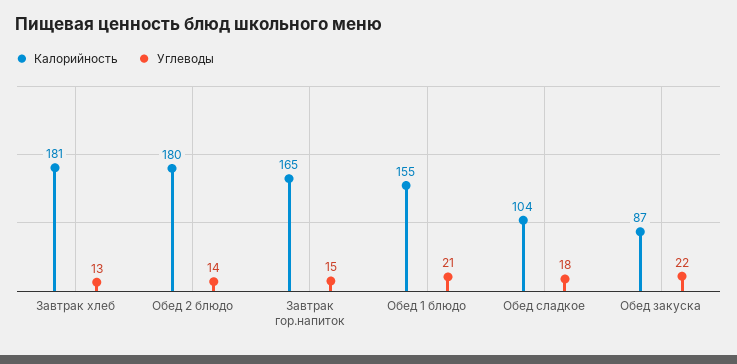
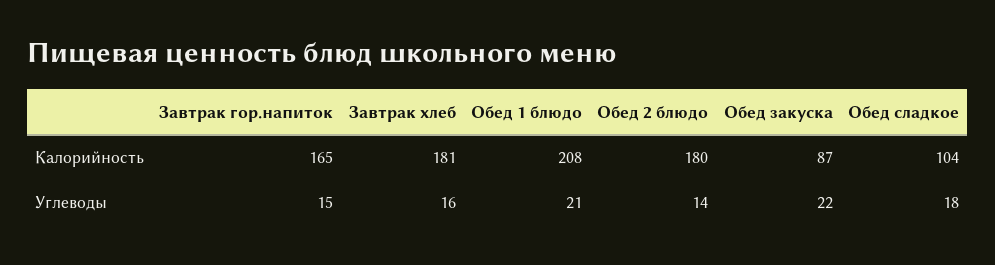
Углеводы, Завтрак хлеб: 13 -> 16
Калорийность, Обед 1 блюдо: 155 -> 208

